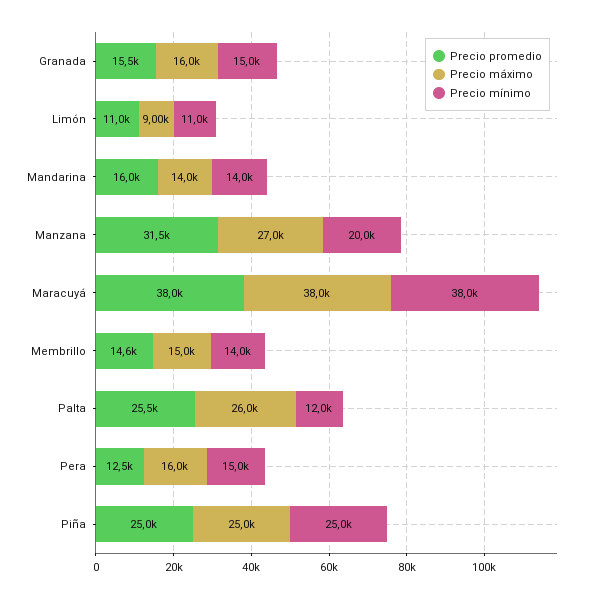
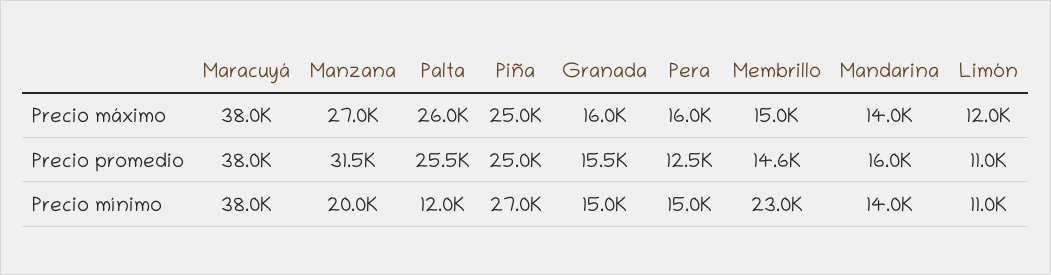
Precio máximo, Limón: 9000 -> 12000
Precio mínimo, Membrillo: 14000 -> 23000
Precio mínimo, Piña: 25000 -> 27000

